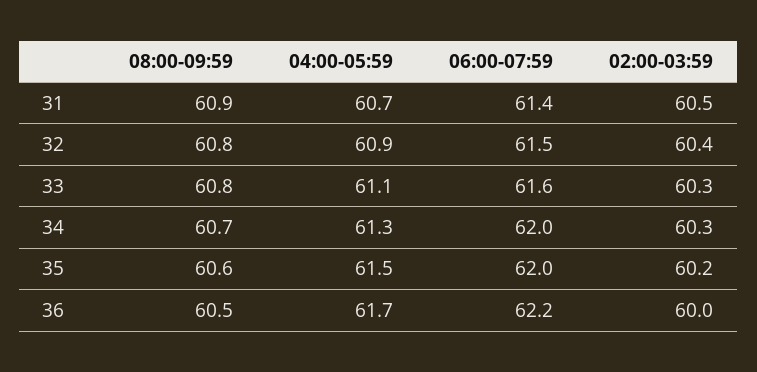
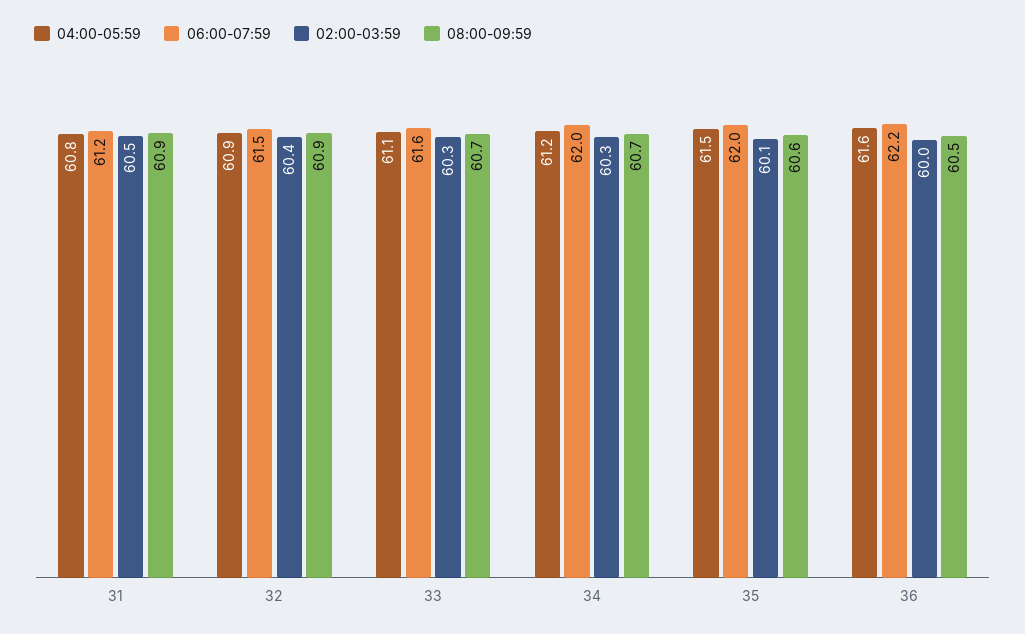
04:00-05:59, 31: 60.7 -> 60.8
06:00-07:59, 31: 61.4 -> 61.2
08:00-09:59, 32: 60.8 -> 60.9
08:00-09:59, 33: 60.8 -> 60.7
04:00-05:59, 34: 61.3 -> 61.2
02:00-03:59, 35: 60.2 -> 60.1
04:00-05:59, 36: 61.7 -> 61.6

